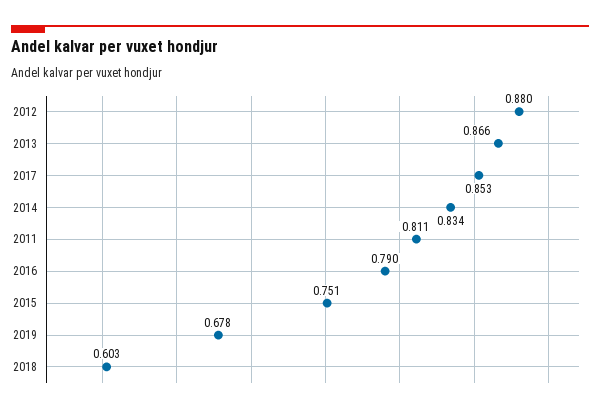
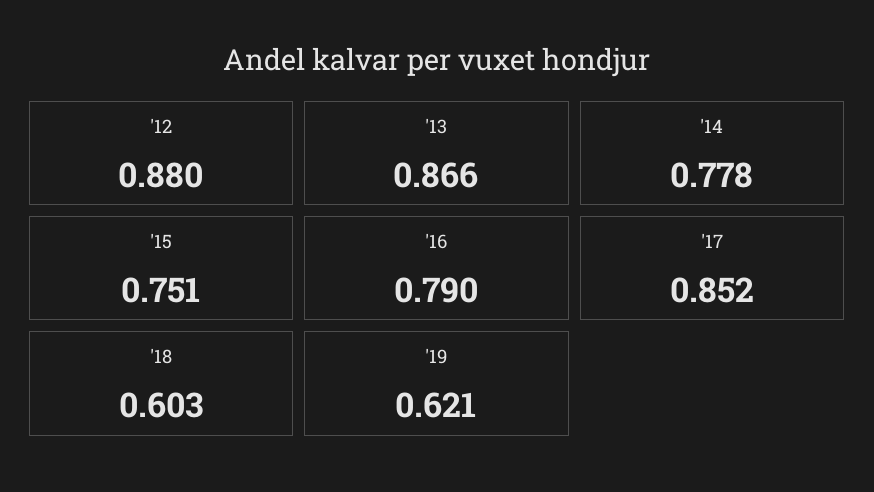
2017: 0.853 -> 0.852
2014: 0.834 -> 0.778
2011: 0.811 -> none
2019: 0.678 -> 0.621

